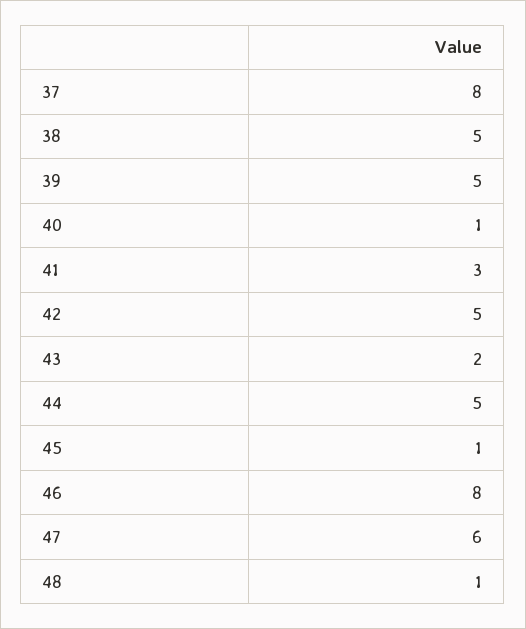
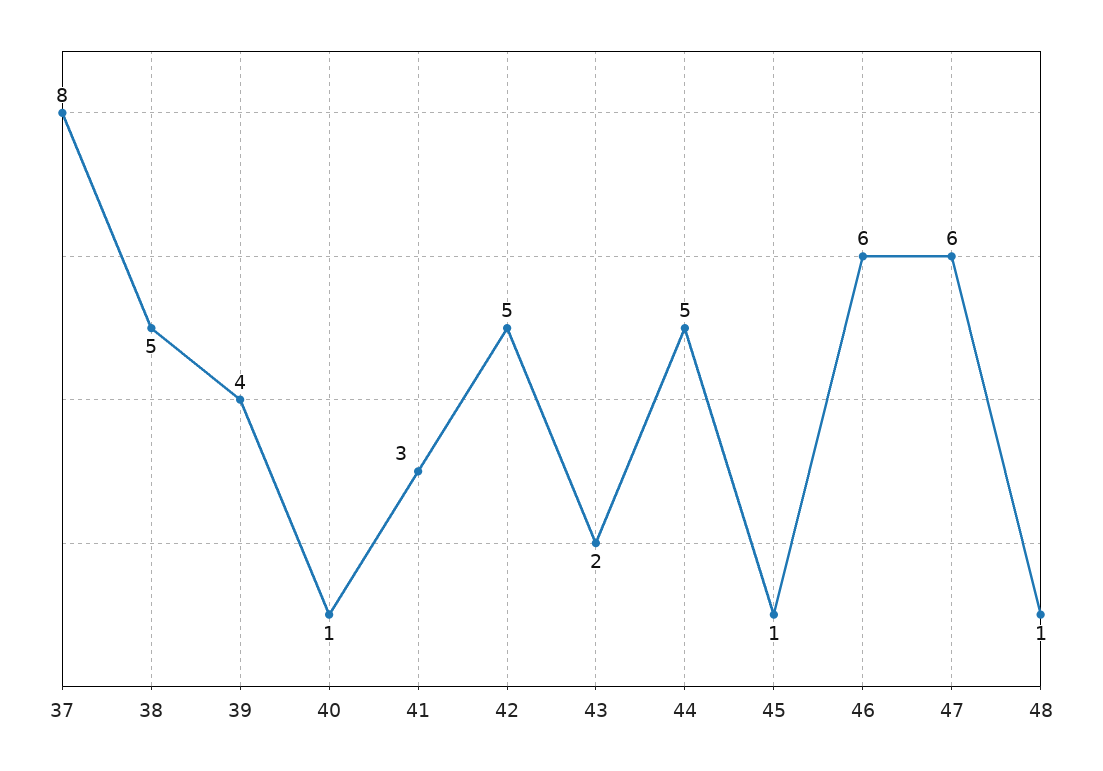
39: 5 -> 4
46: 8 -> 6

